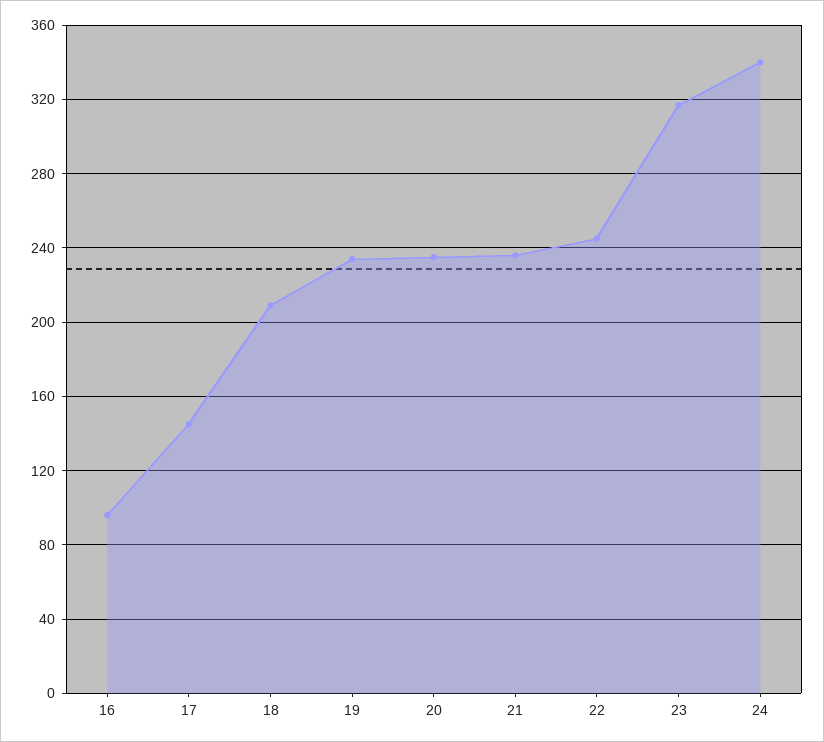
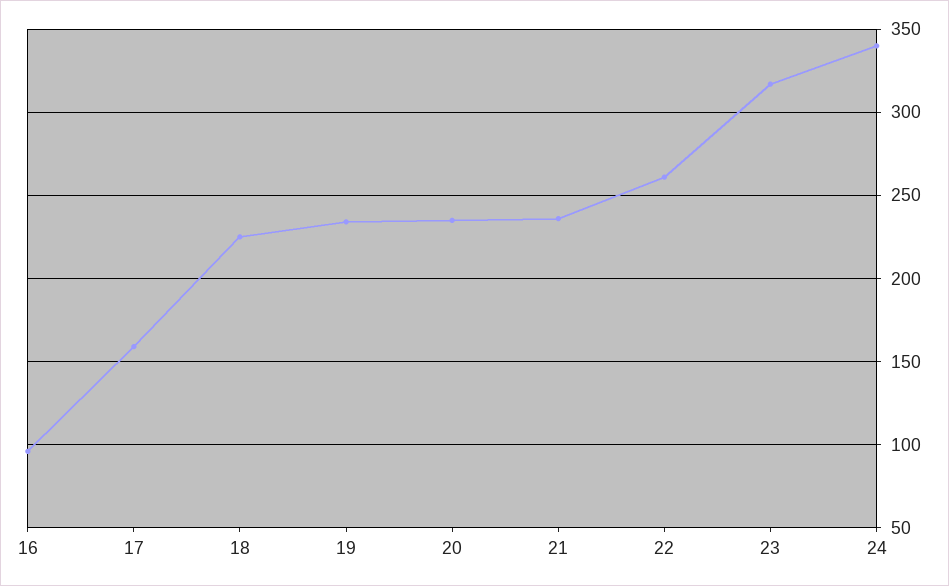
17: 145 -> 160
18: 210 -> 225
22: 245 -> 260

